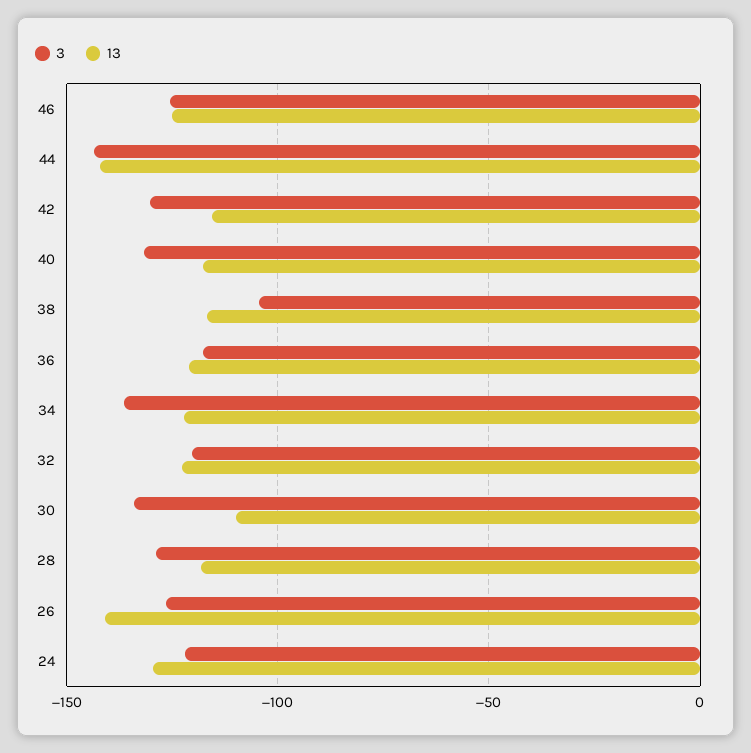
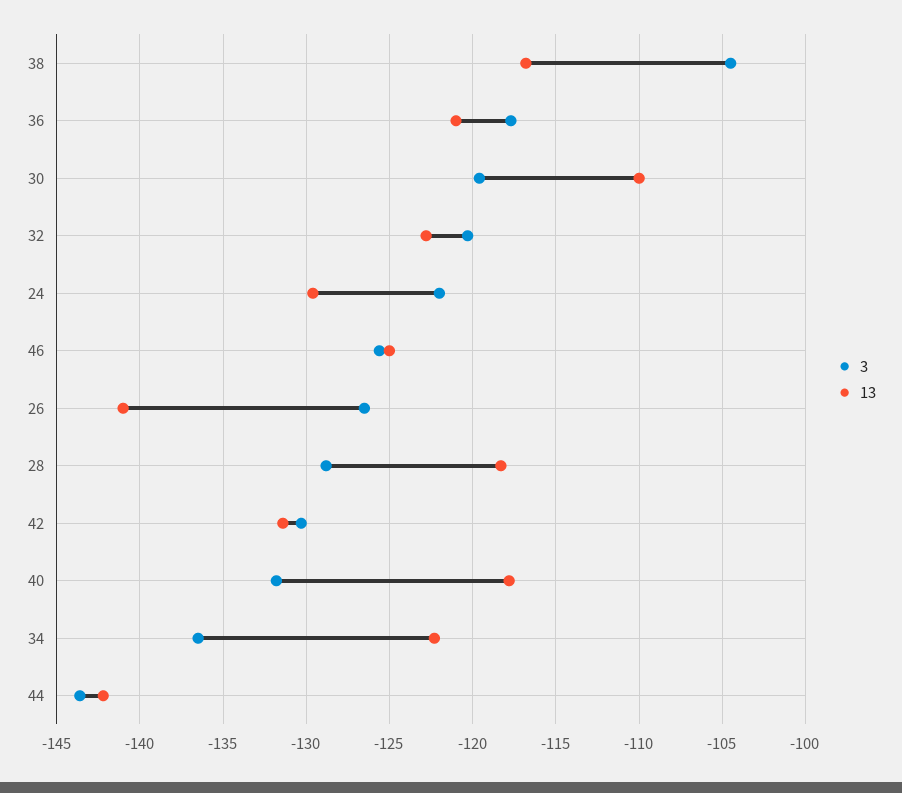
13, 42: -115 -> -131.5
3, 30: -135 -> -119.5

